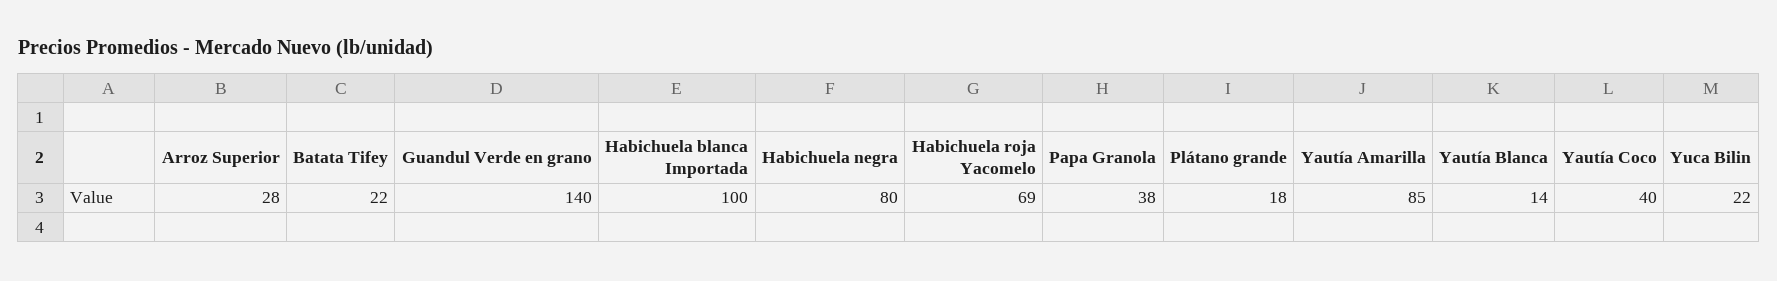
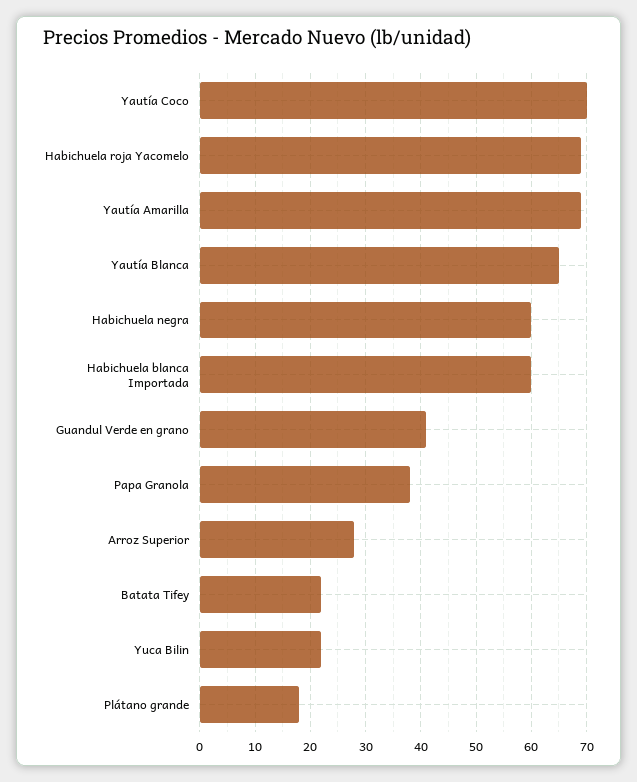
Guandul Verde en grano: 140 -> 40
Habichuela blanca Importada: 100 -> 60
Habichuela negra: 80 -> 60
Yautía Amarilla: 85 -> 70
Yautía Blanca: 14 -> 65
Yautía Coco: 40 -> 70

